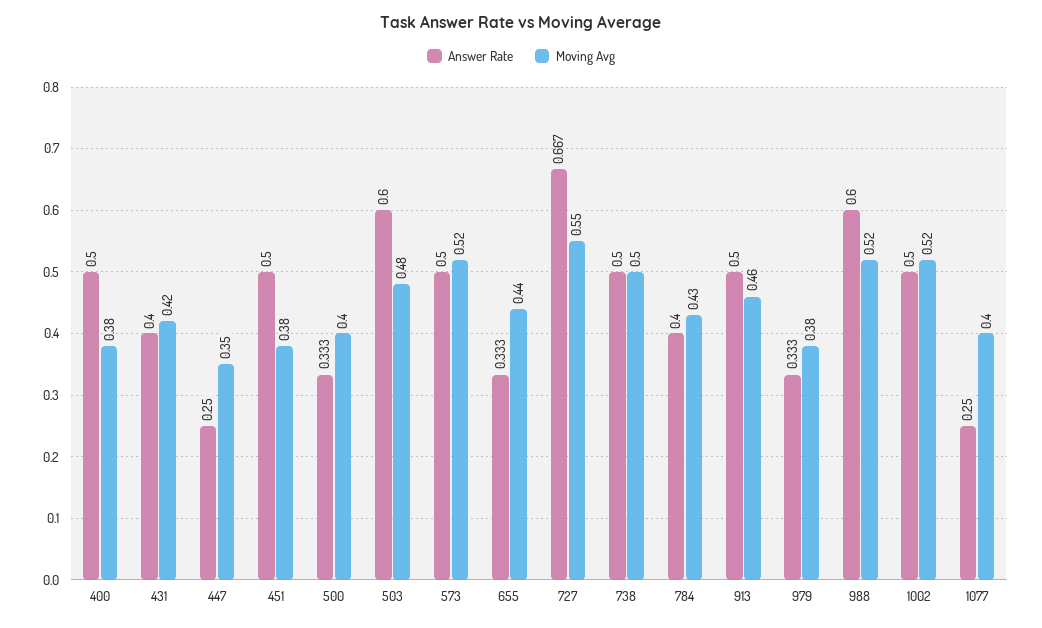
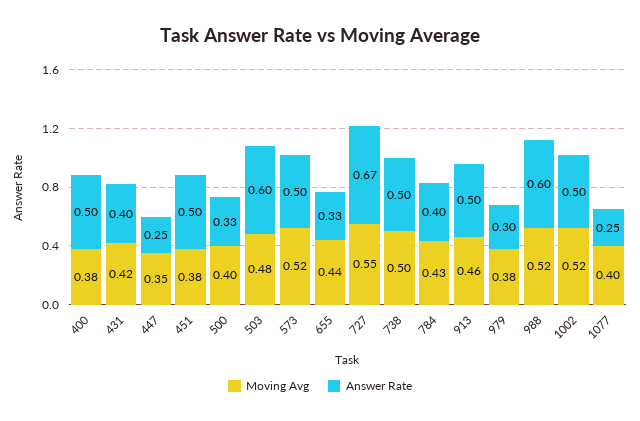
Answer Rate, 979: 0.333 -> 0.3

